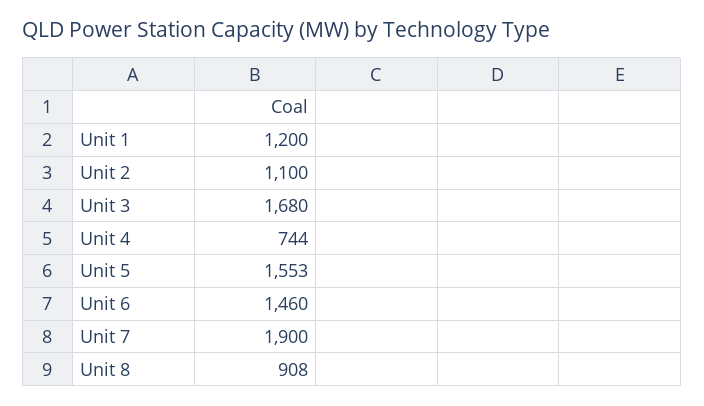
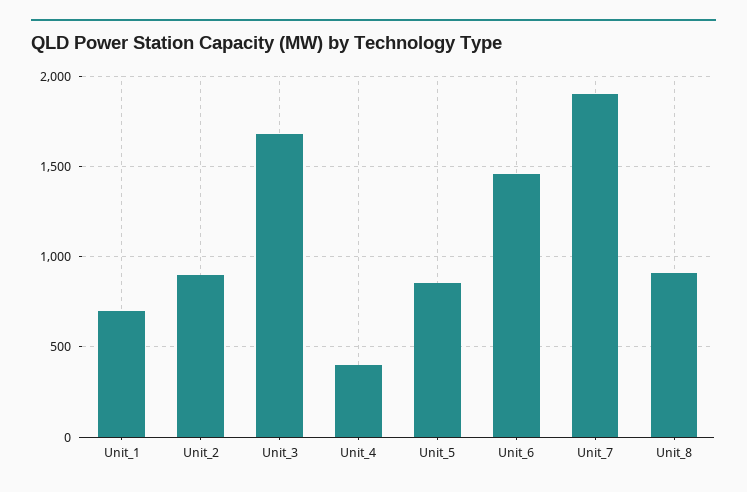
Unit 1: 1200 -> 700
Unit 2: 1100 -> 900
Unit 4: 744 -> 400
Unit 5: 1553 -> 850

